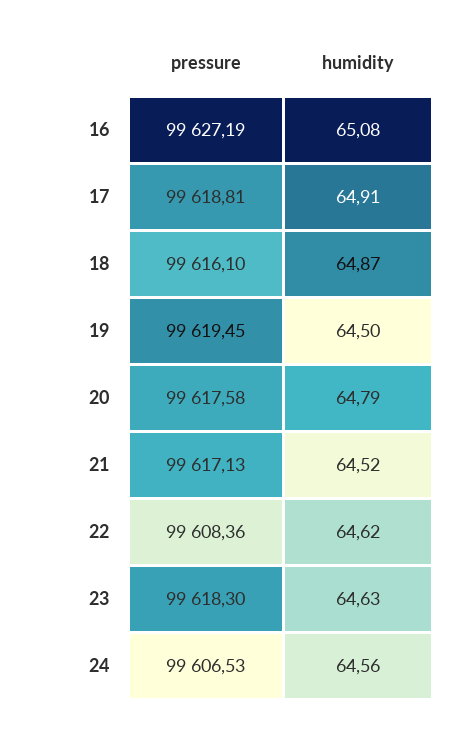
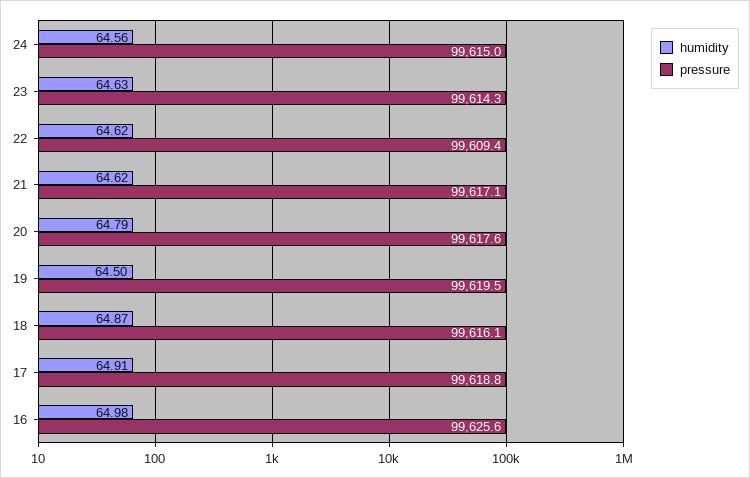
pressure, 16: 99627.19 -> 99625.6
humidity, 16: 65.08 -> 64.98
humidity, 21: 64.52 -> 64.62
pressure, 22: 99608.36 -> 99609.4
pressure, 23: 99618.3 -> 99614.3
pressure, 24: 99606.53 -> 99615

